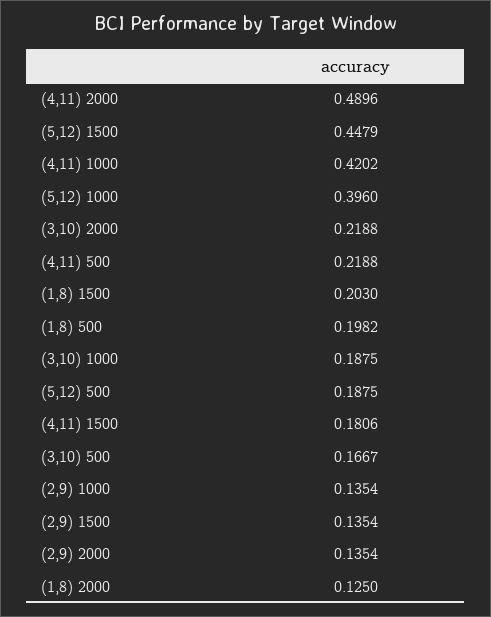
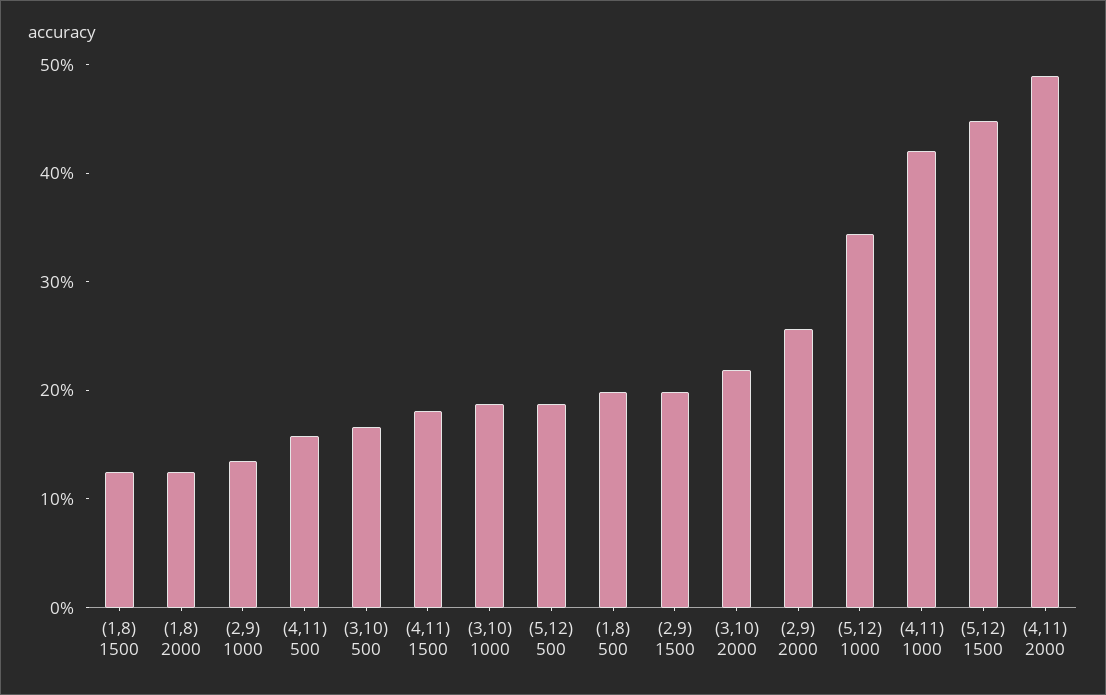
(5,12) 1000: 0.396 -> 0.34
(4,11) 500: 0.2188 -> 0.16
(1,8) 1500: 0.203 -> 0.12
(2,9) 1500: 0.1354 -> 0.2
(2,9) 2000: 0.1354 -> 0.26

